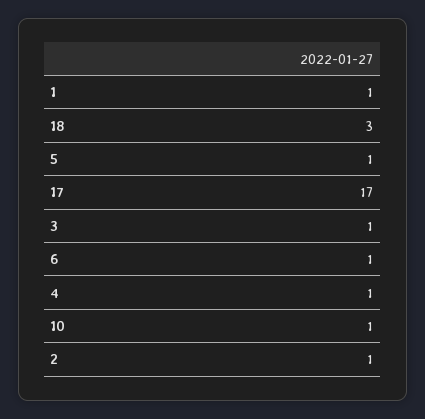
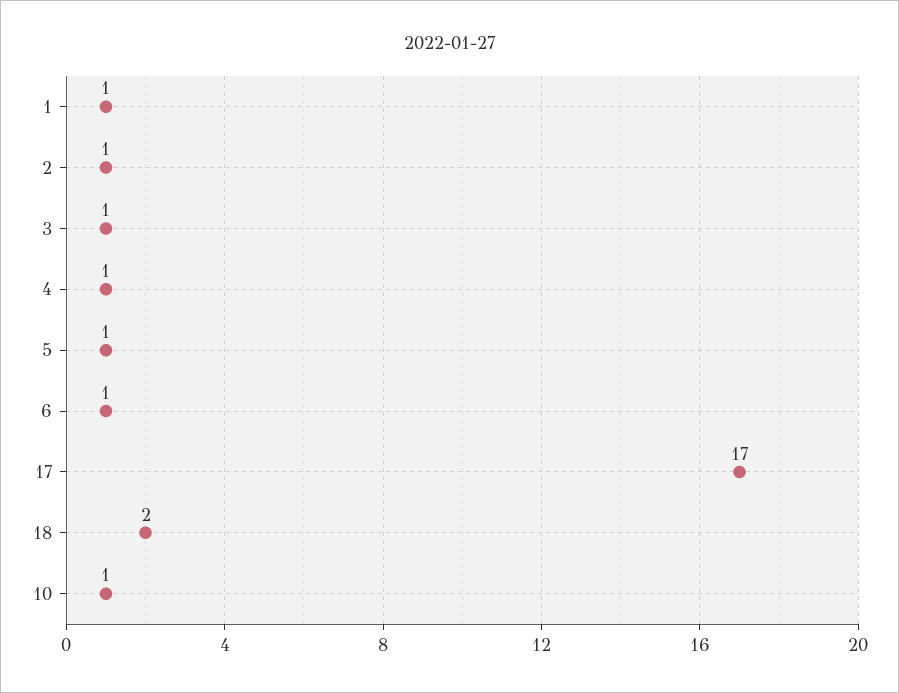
18: 3 -> 2

